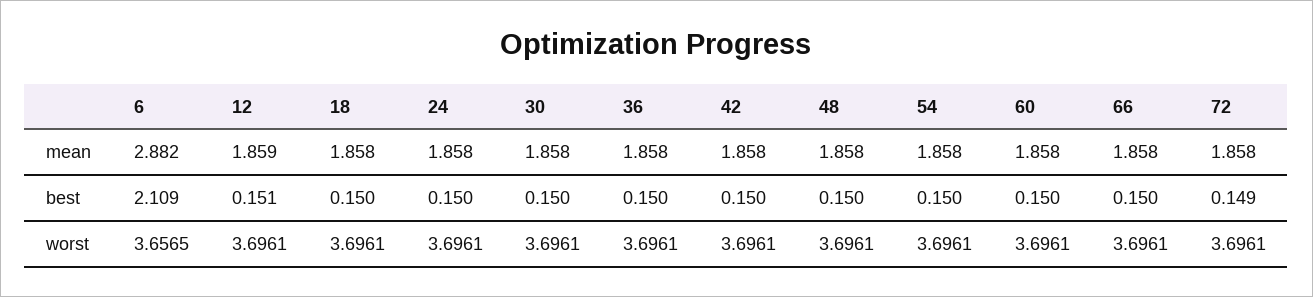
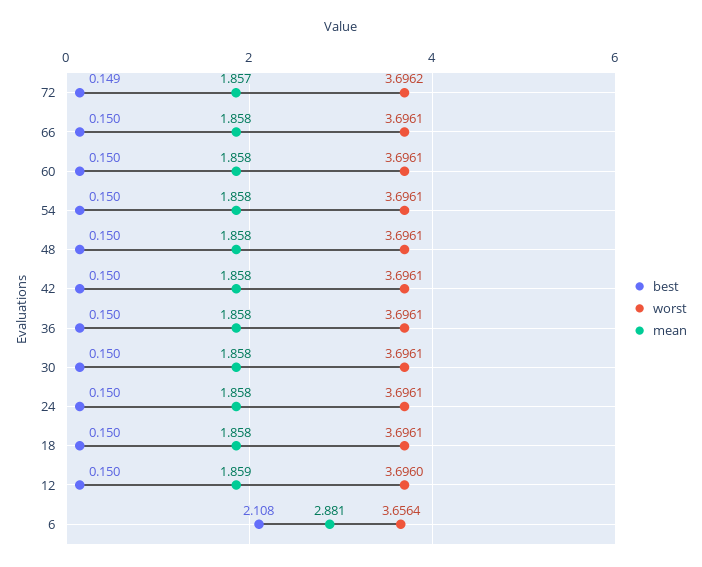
mean, 6: 2.882 -> 2.881
mean, 72: 1.858 -> 1.857
best, 6: 2.109 -> 2.108
best, 12: 0.151 -> 0.15
worst, 6: 3.6565 -> 3.6564
worst, 12: 3.6961 -> 3.696
worst, 72: 3.6961 -> 3.6962

